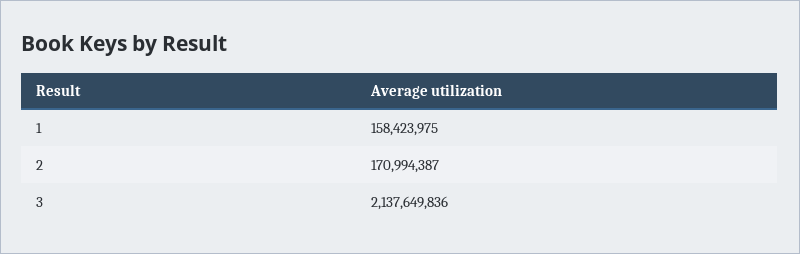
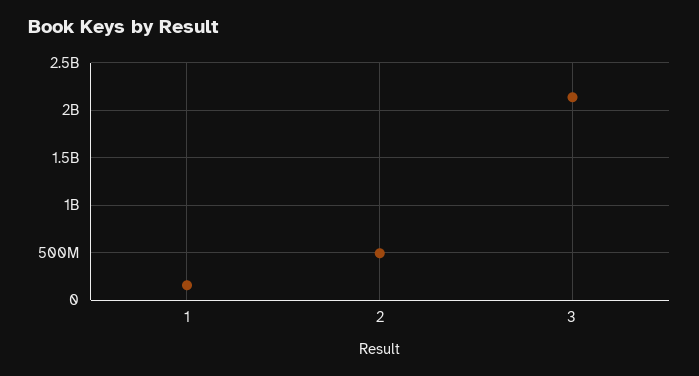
2: 170994387 -> 500000000

